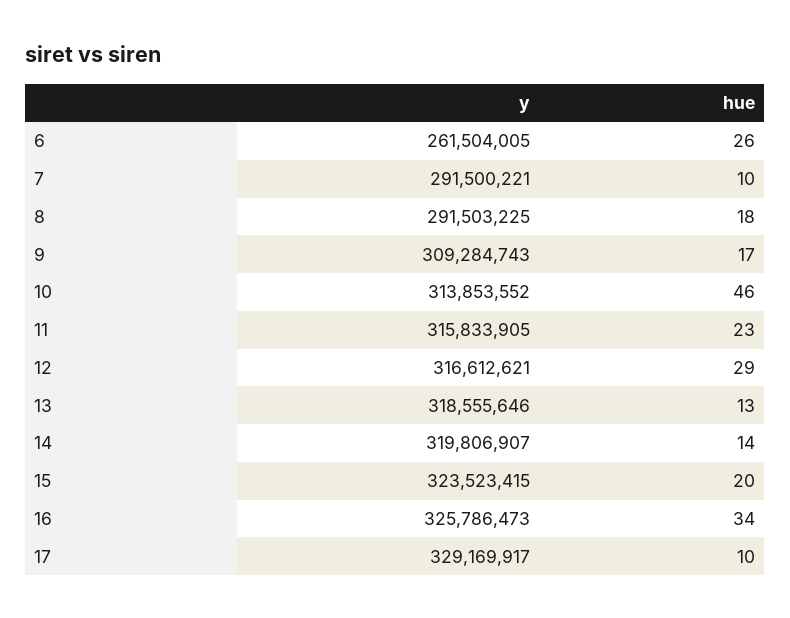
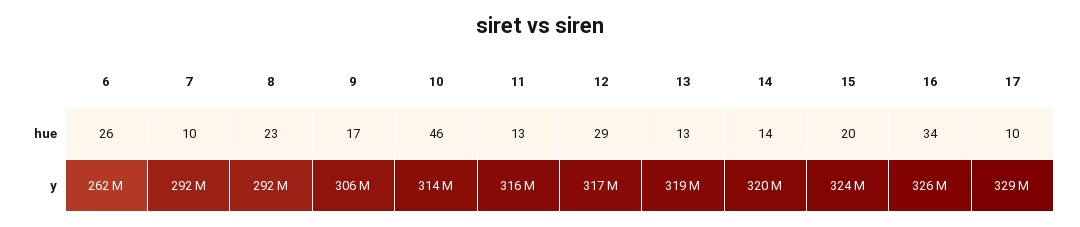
hue, 8: 18 -> 23
y, 9: 309284743 -> 306000000
hue, 11: 23 -> 13

